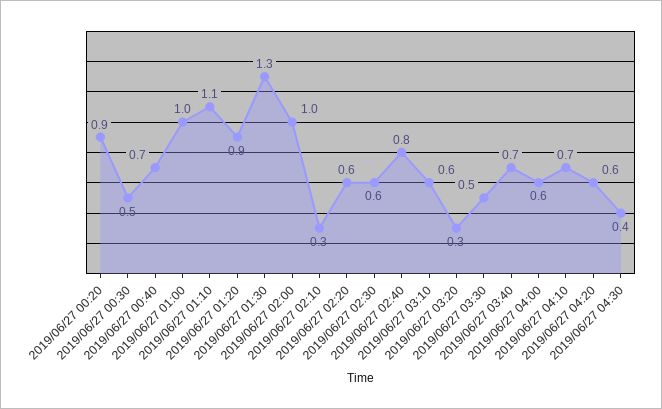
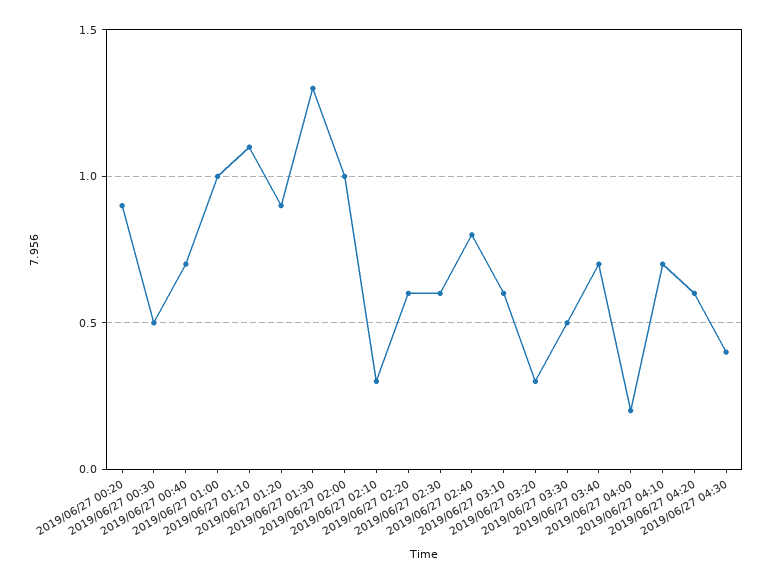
2019/06/27 04:00: 0.6 -> 0.2

